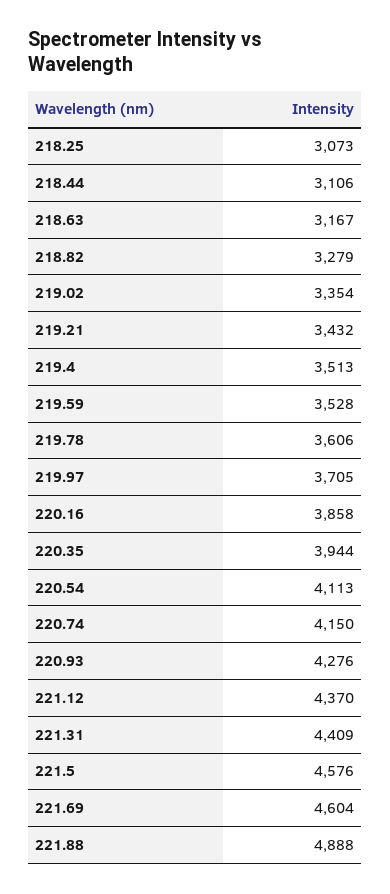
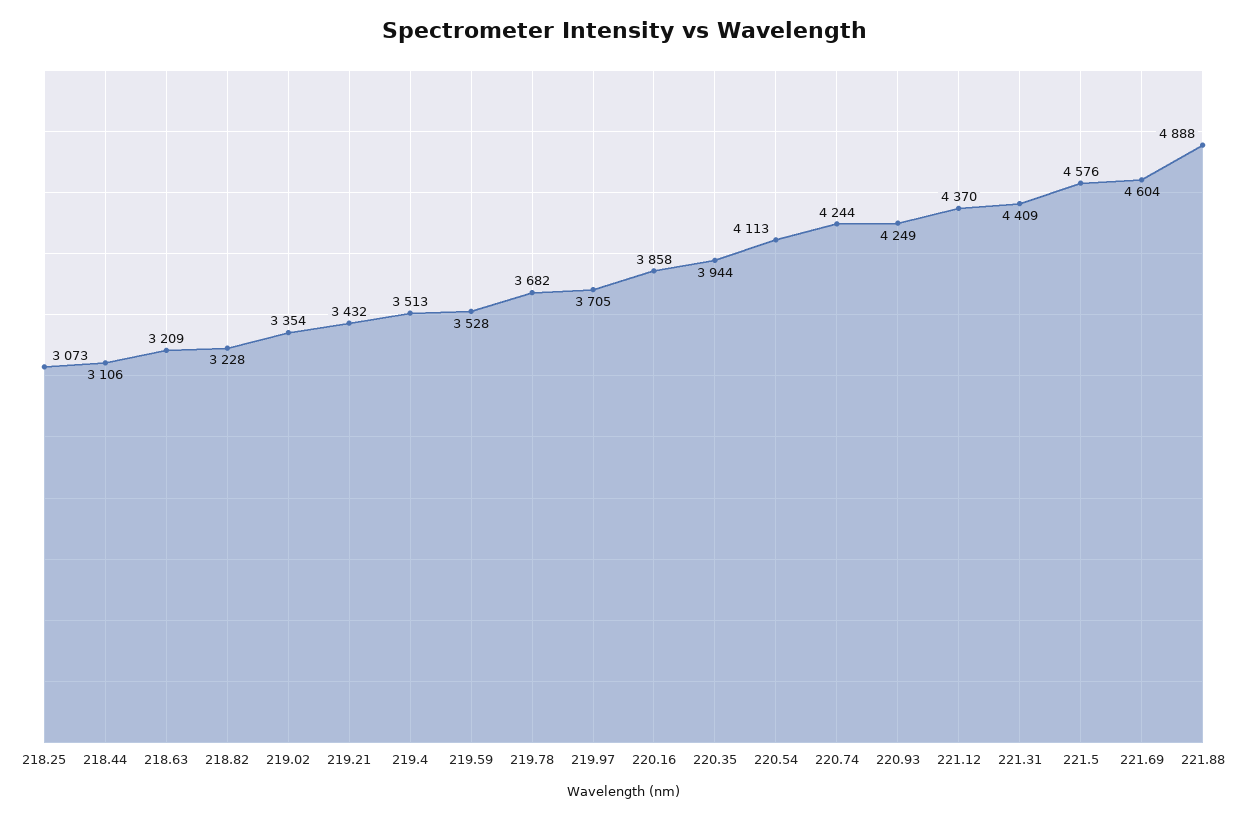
218.63: 3167 -> 3209
218.82: 3279 -> 3228
219.78: 3606 -> 3682
220.74: 4150 -> 4244
220.93: 4276 -> 4249

